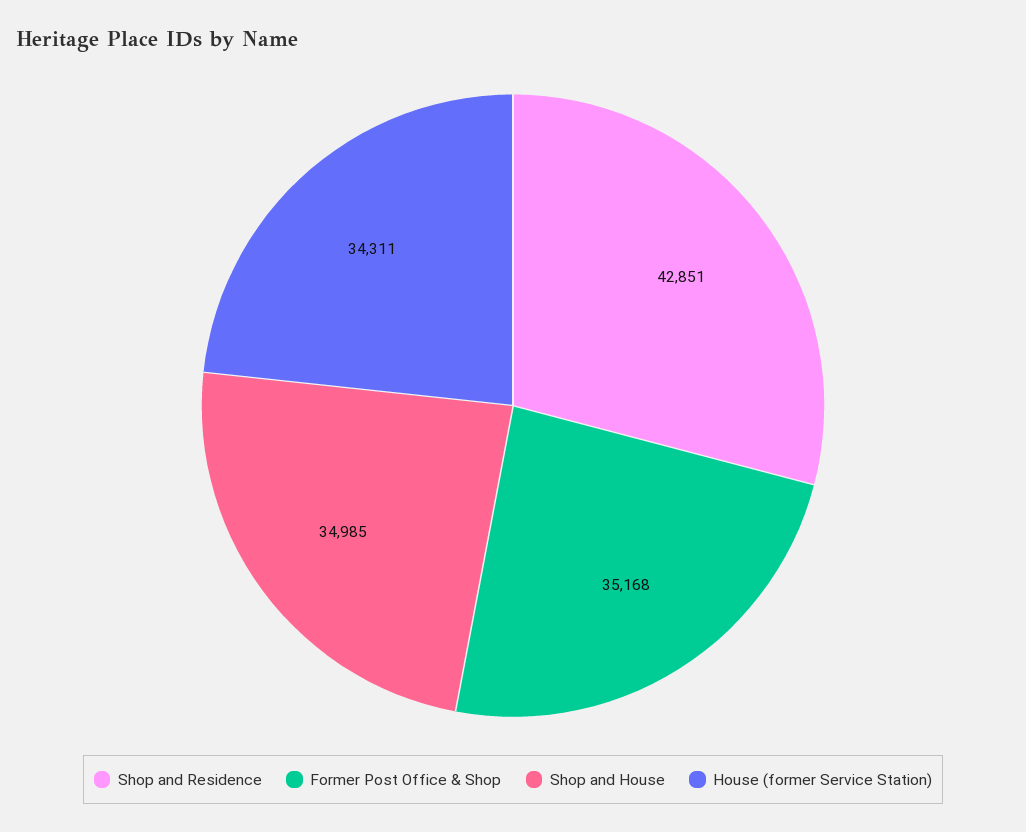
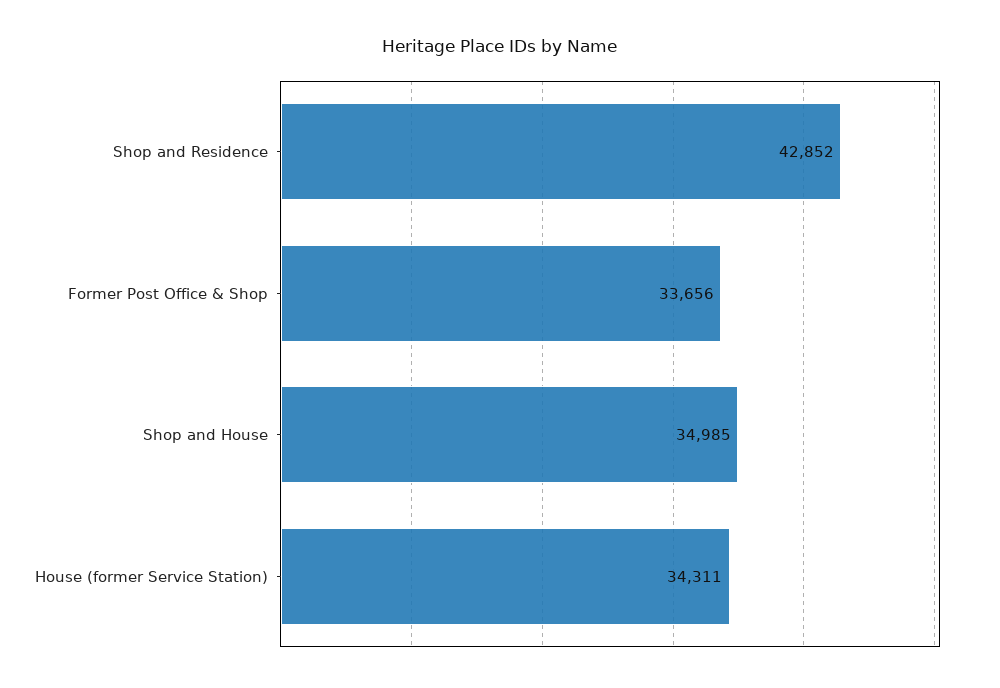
Shop and Residence: 42851 -> 42852
Former Post Office & Shop: 35168 -> 33656

